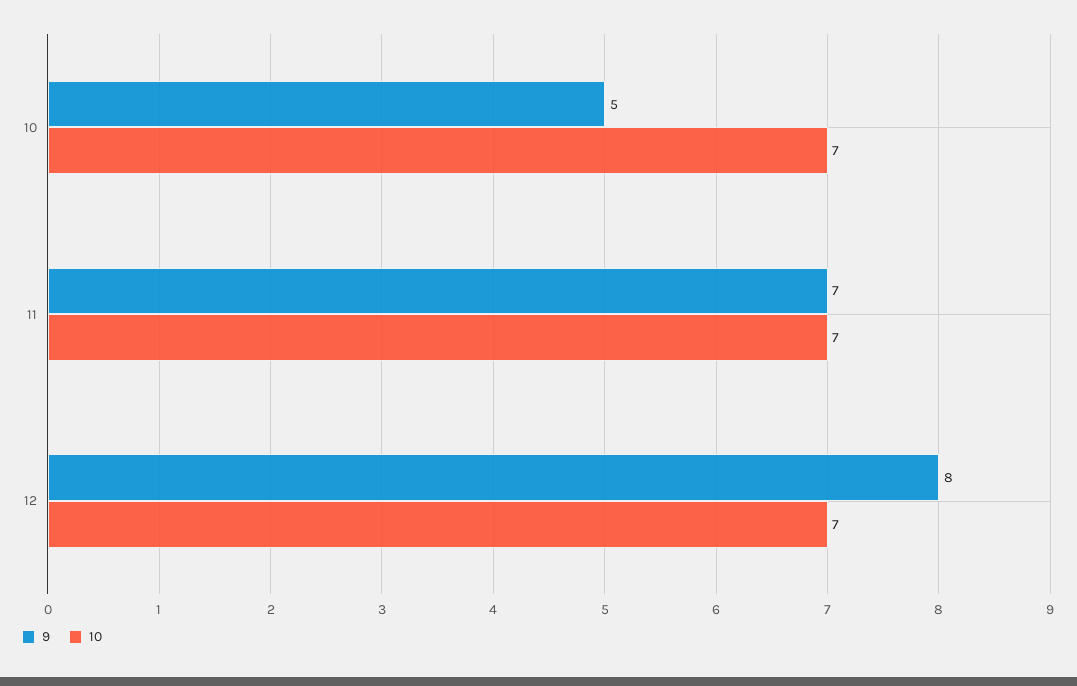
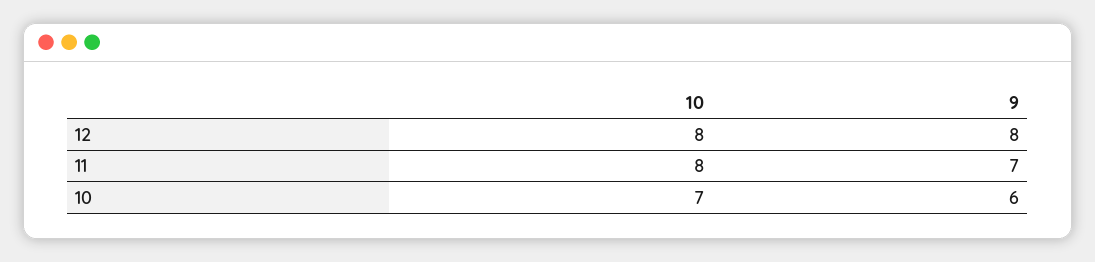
9, 10: 5 -> 6
10, 11: 7 -> 8
10, 12: 7 -> 8

